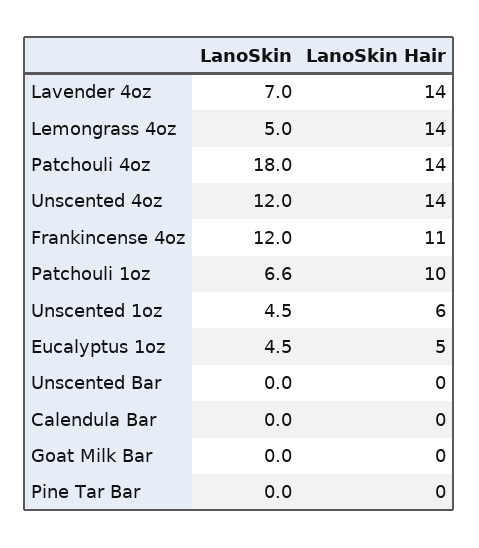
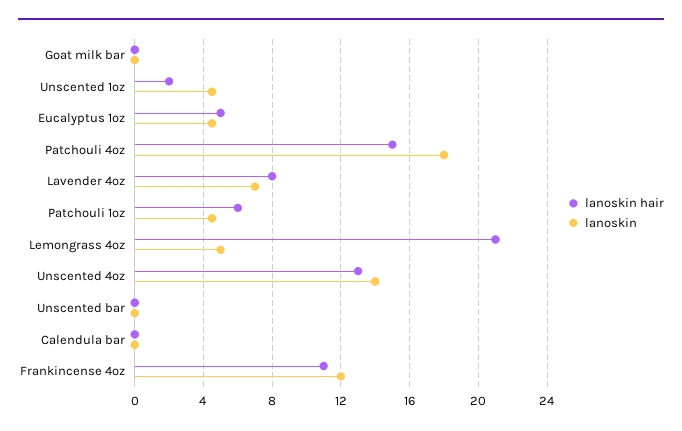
LanoSkin Hair, Lavender 4oz: 14 -> 8
LanoSkin Hair, Lemongrass 4oz: 14 -> 21
LanoSkin Hair, Patchouli 4oz: 14 -> 15
LanoSkin, Unscented 4oz: 12 -> 14
LanoSkin Hair, Unscented 4oz: 14 -> 13
LanoSkin, Patchouli 1oz: 6.6 -> 4.5
LanoSkin Hair, Patchouli 1oz: 10 -> 6
LanoSkin Hair, Unscented 1oz: 6 -> 2
LanoSkin, Pine Tar Bar: 0 -> none
LanoSkin Hair, Pine Tar Bar: 0 -> none

